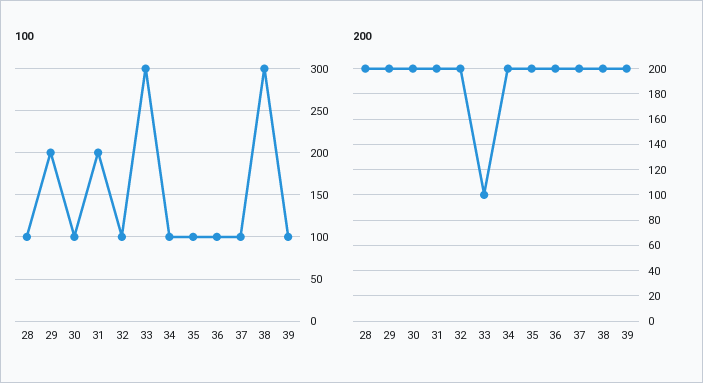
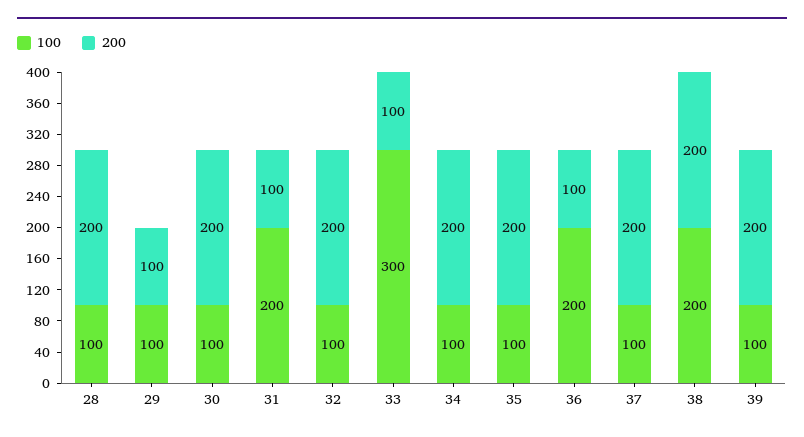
100, 29: 200 -> 100
100, 36: 100 -> 200
100, 38: 300 -> 200
200, 29: 200 -> 100
200, 31: 200 -> 100
200, 36: 200 -> 100

